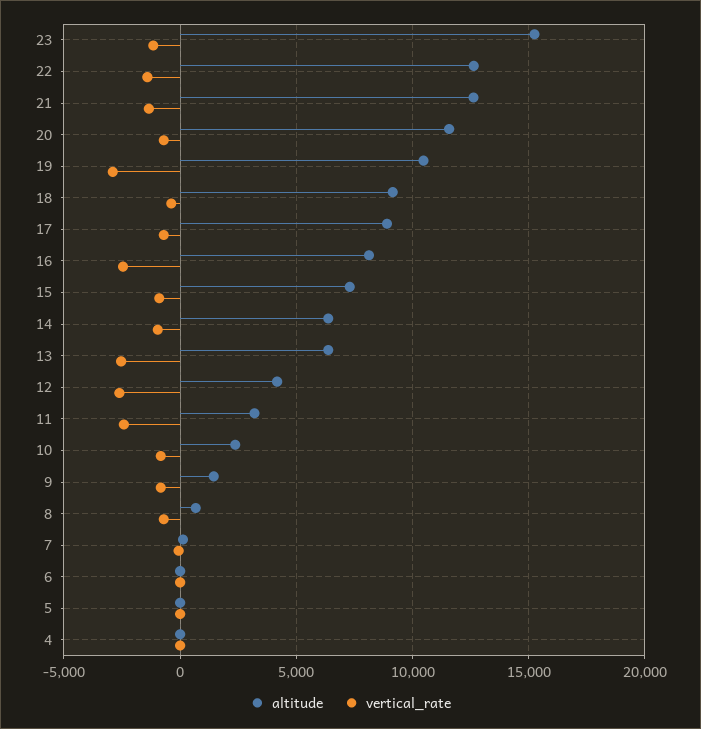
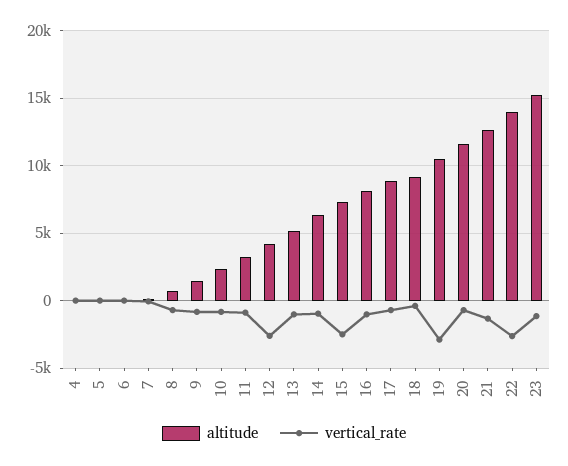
altitude, 22: 12500 -> 14000
vertical_rate, 22: -1500 -> -2500
vertical_rate, 16: -2500 -> -1000
vertical_rate, 15: -1000 -> -2500
altitude, 13: 6500 -> 5000
vertical_rate, 13: -2500 -> -1000
vertical_rate, 11: -2500 -> -1000

